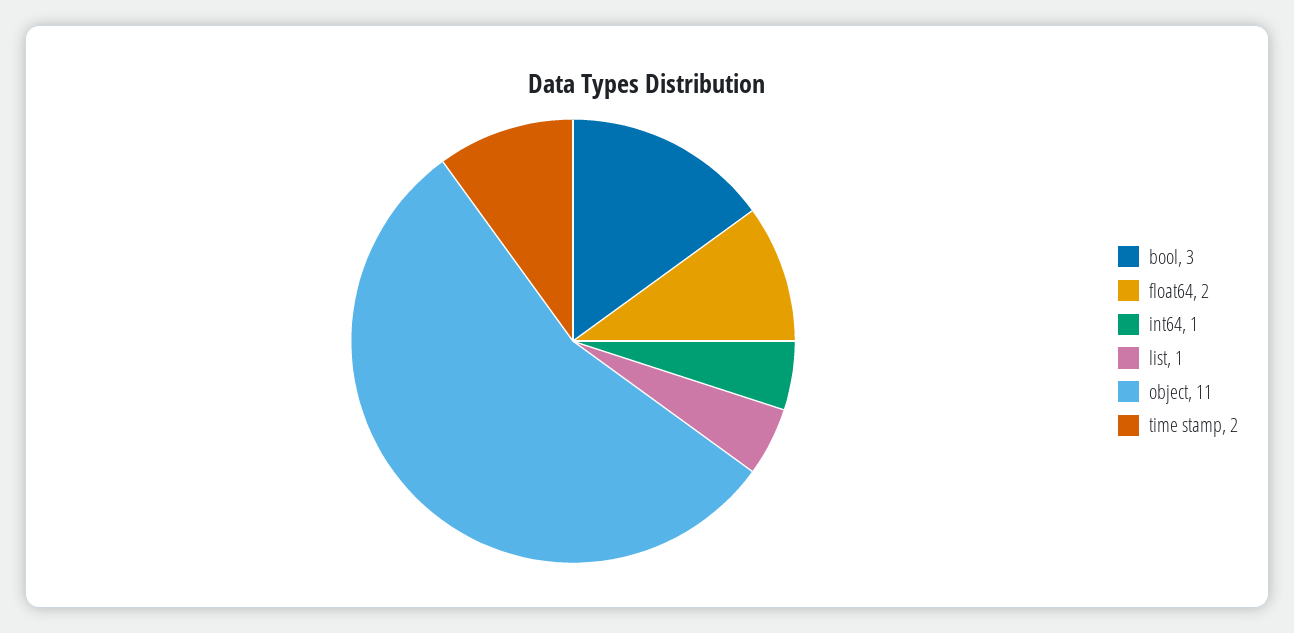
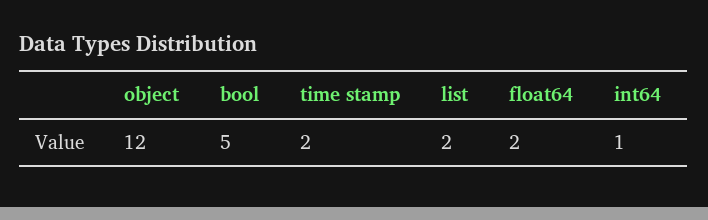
bool: 3 -> 5
list: 1 -> 2
object: 11 -> 12

